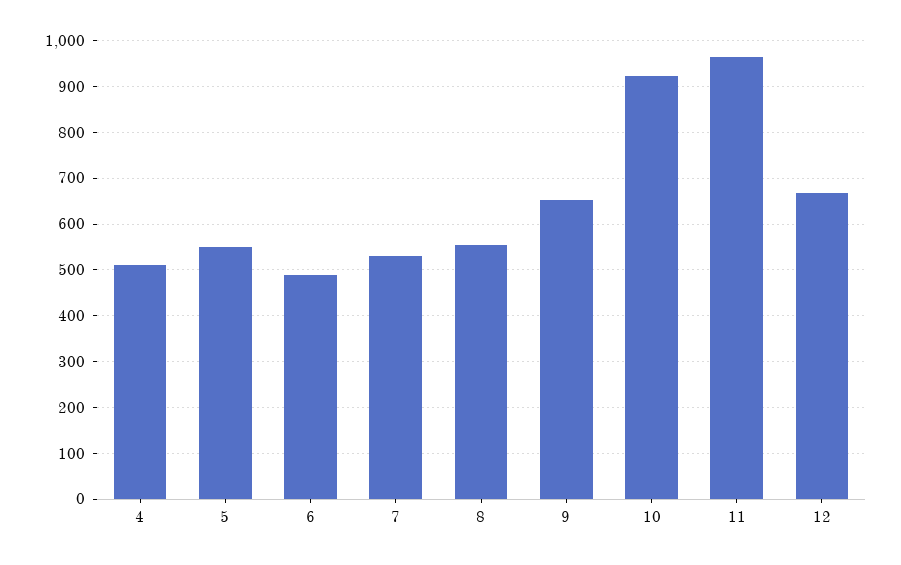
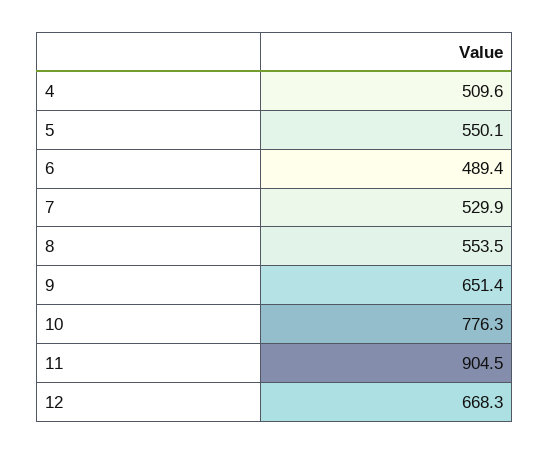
10: 920 -> 776.3
11: 960 -> 904.5

